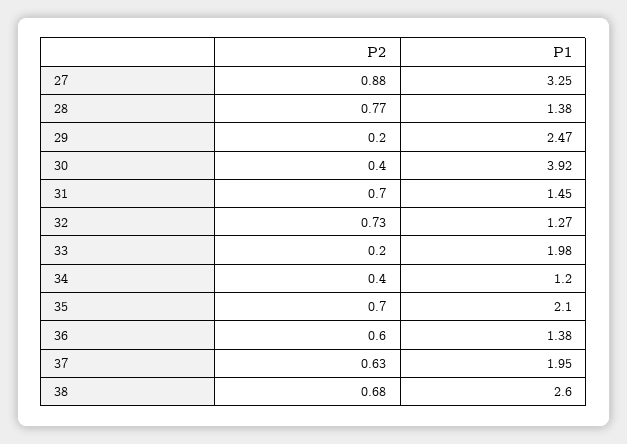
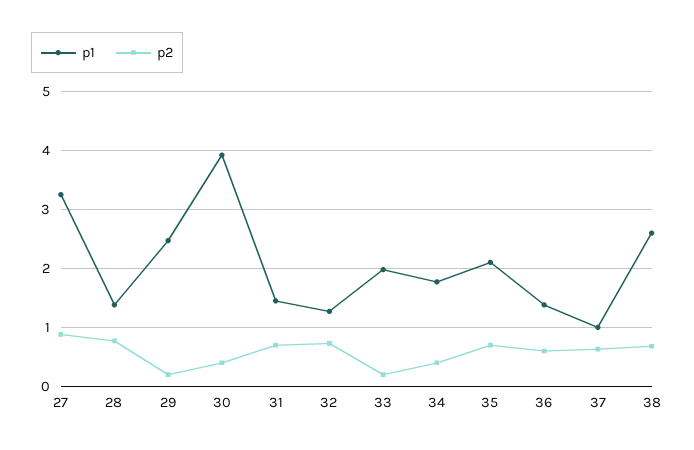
P1, 34: 1.2 -> 1.8
P1, 37: 1.95 -> 1

